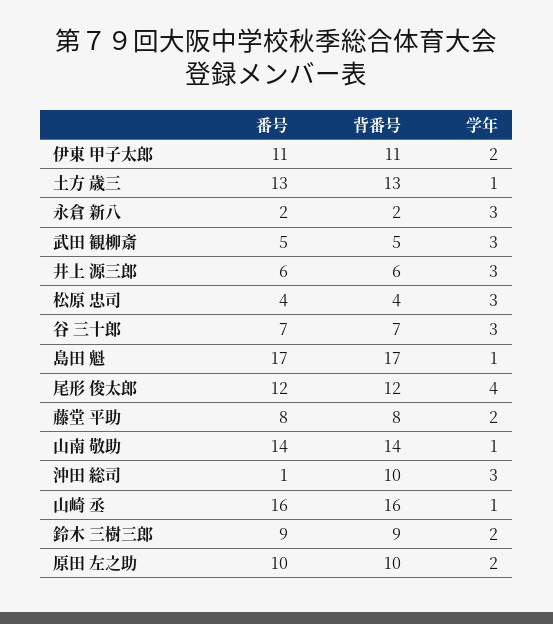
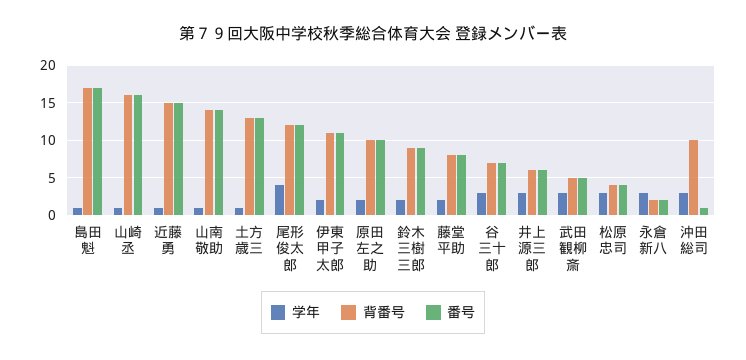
学年, 近藤 勇: none -> 1
背番号, 近藤 勇: none -> 15
番号, 近藤 勇: none -> 15

